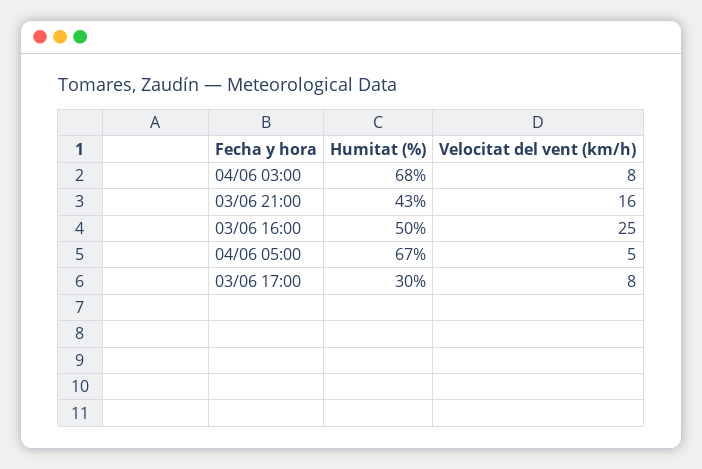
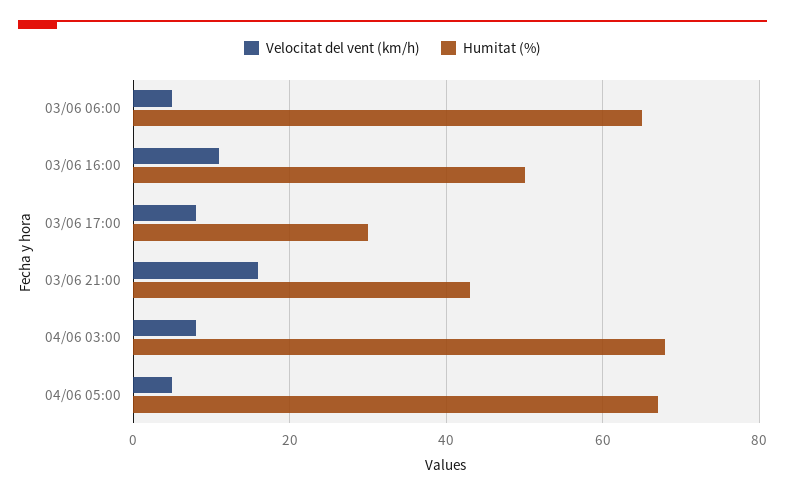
Velocitat del vent (km/h), 03/06 16:00: 25 -> 10
Velocitat del vent (km/h), 03/06 06:00: none -> 5
Humitat (%), 03/06 06:00: none -> 65

